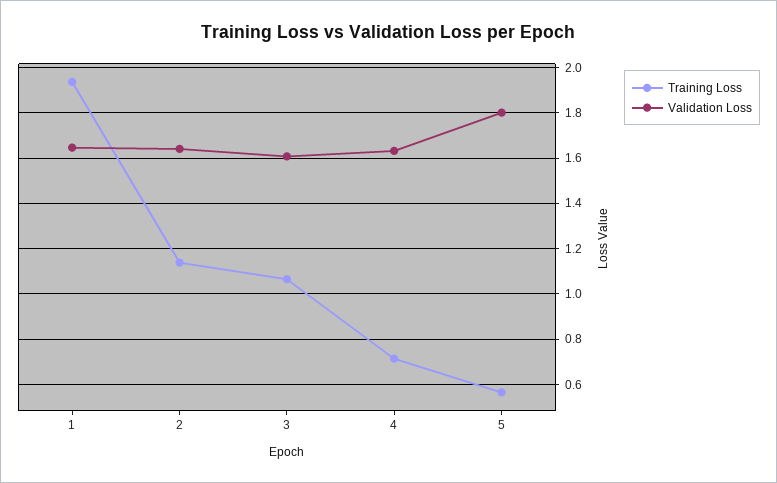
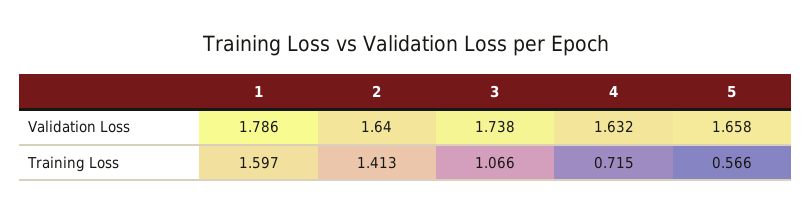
Training Loss, 1: 1.95 -> 1.597
Validation Loss, 1: 1.65 -> 1.786
Training Loss, 2: 1.15 -> 1.413
Validation Loss, 3: 1.6 -> 1.738
Validation Loss, 5: 1.8 -> 1.658

